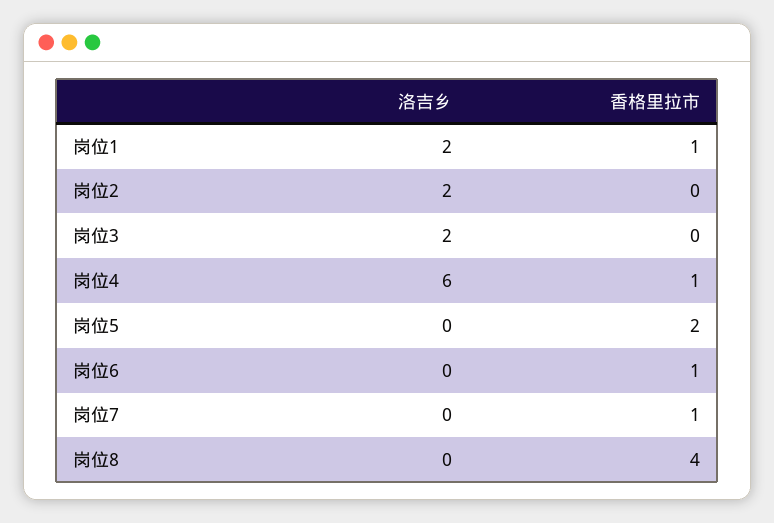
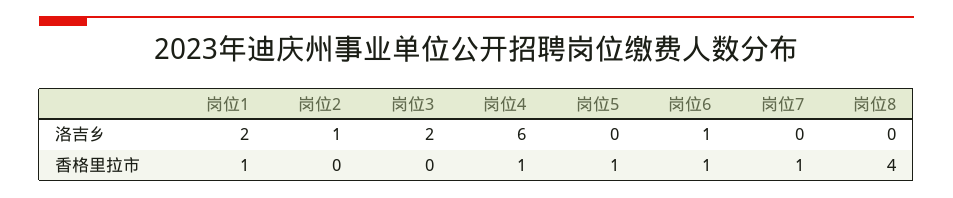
洛吉乡, 岗位2: 2 -> 1
香格里拉市, 岗位5: 2 -> 1
洛吉乡, 岗位6: 0 -> 1

